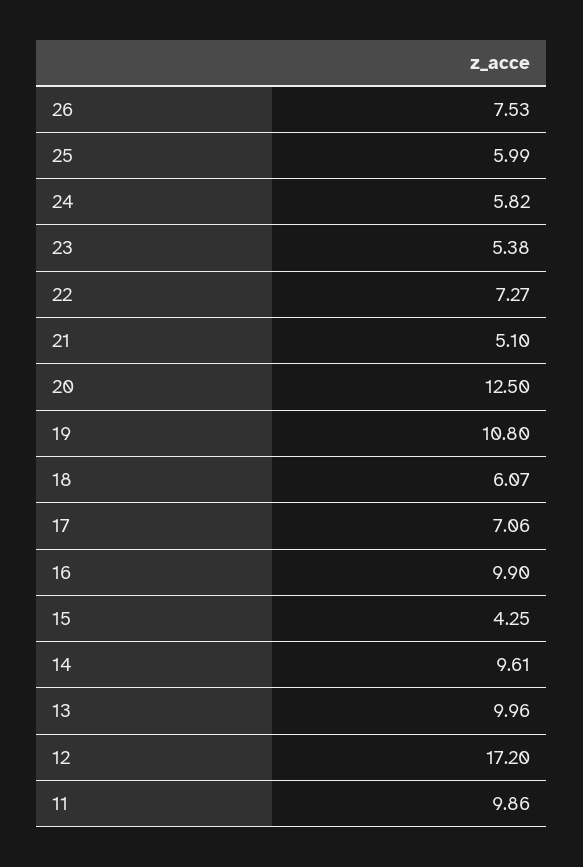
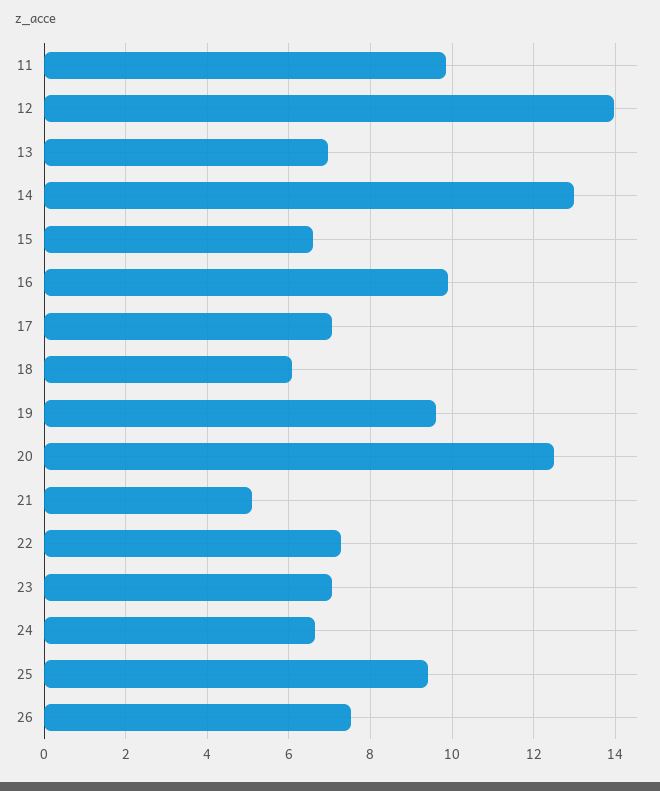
25: 5.99 -> 9.4
24: 5.82 -> 6.6
23: 5.38 -> 7
19: 10.8 -> 9.6
15: 4.25 -> 6.6
14: 9.61 -> 13
13: 9.96 -> 7
12: 17.2 -> 14

